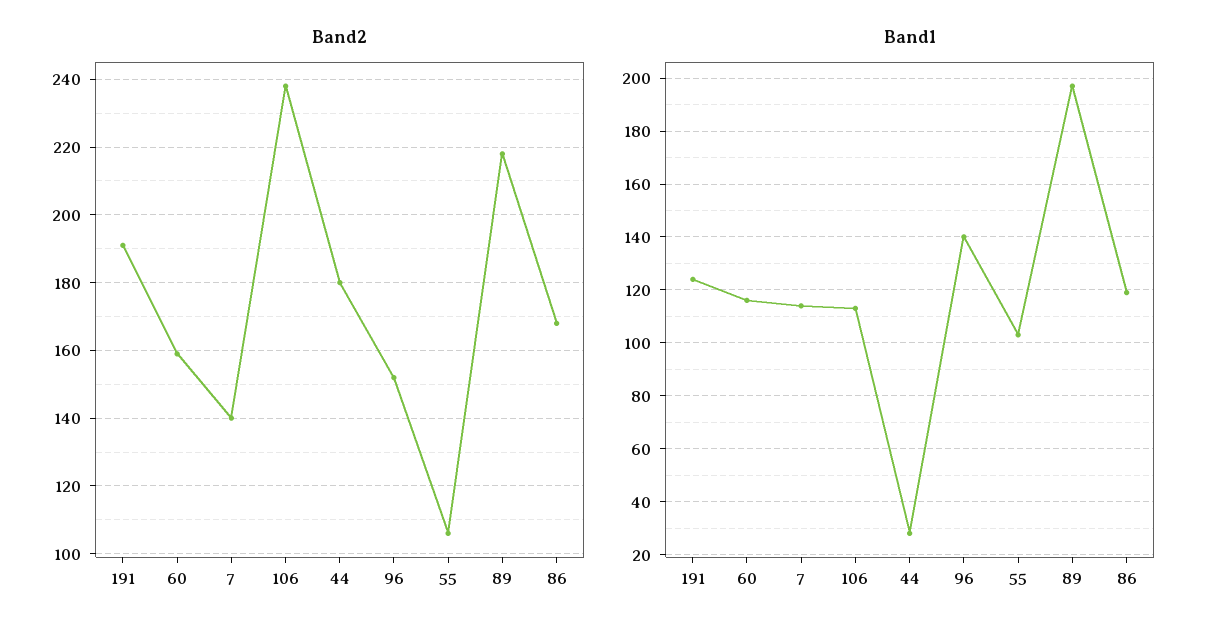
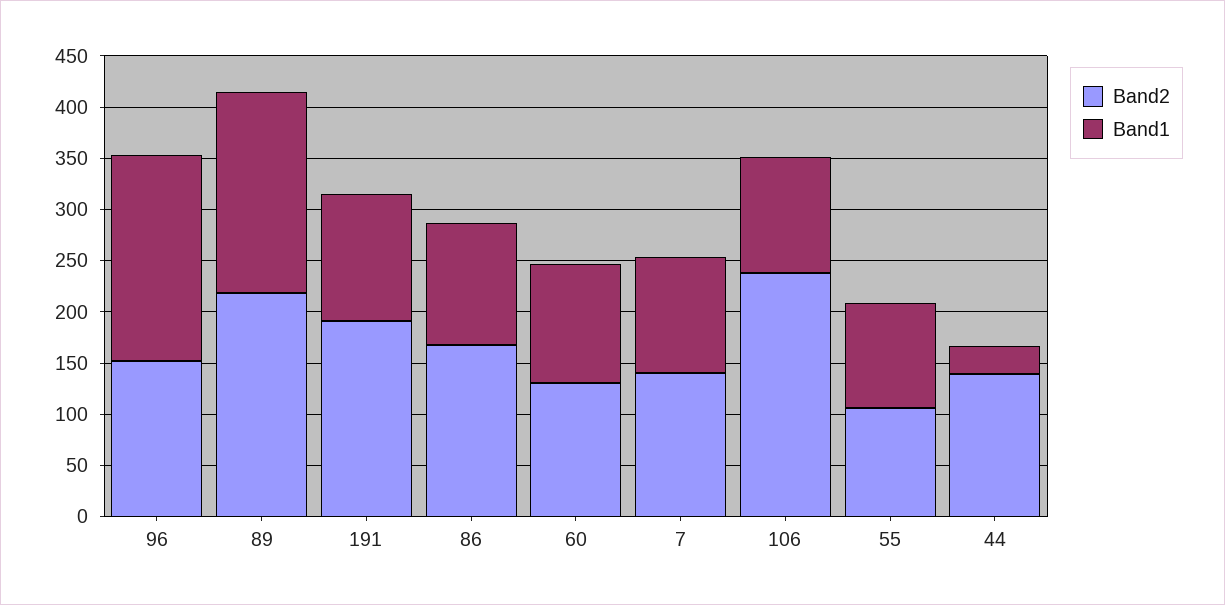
Band2, 60: 160 -> 130
Band2, 44: 180 -> 140
Band1, 96: 140 -> 200

